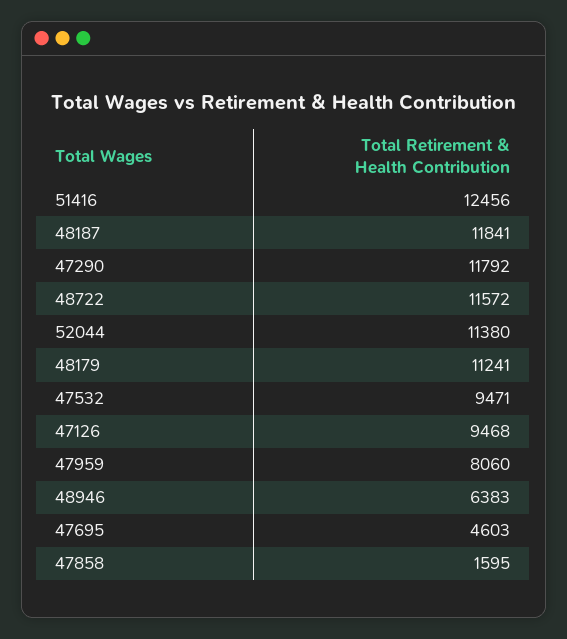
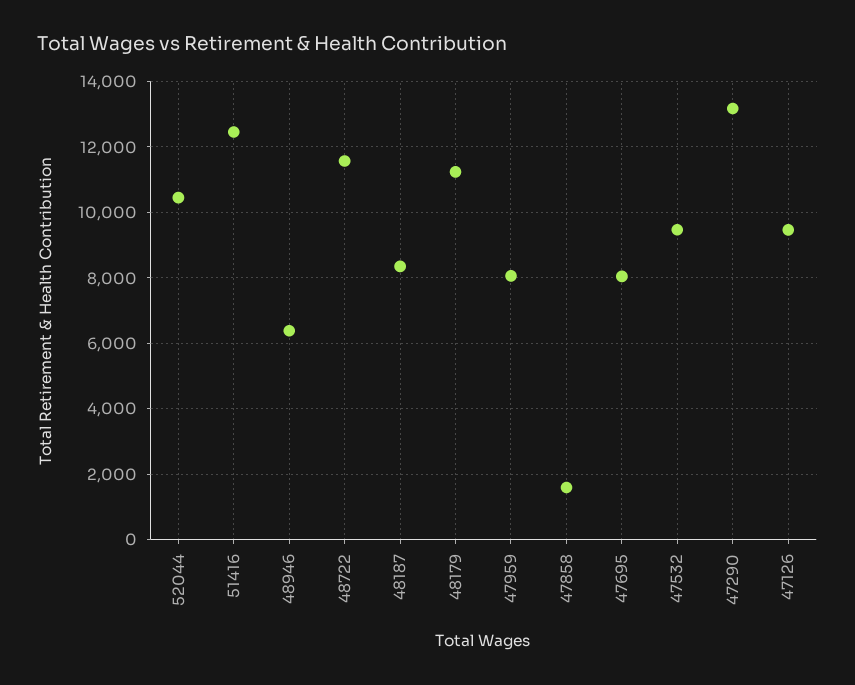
48187: 11841 -> 8400
47290: 11792 -> 13200
52044: 11380 -> 10400
47695: 4603 -> 8000

